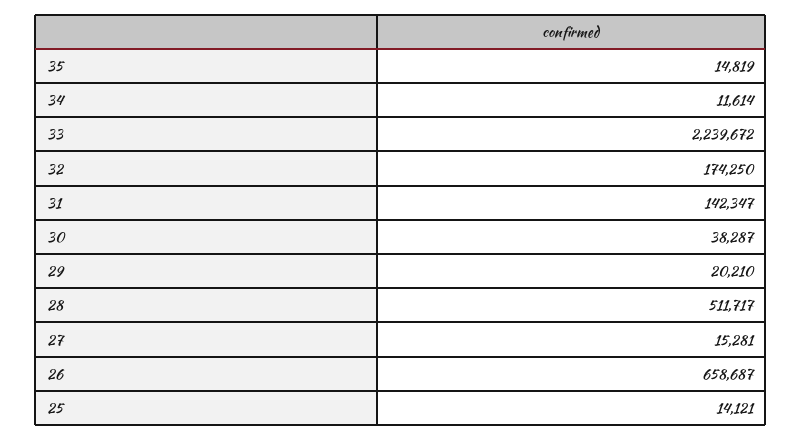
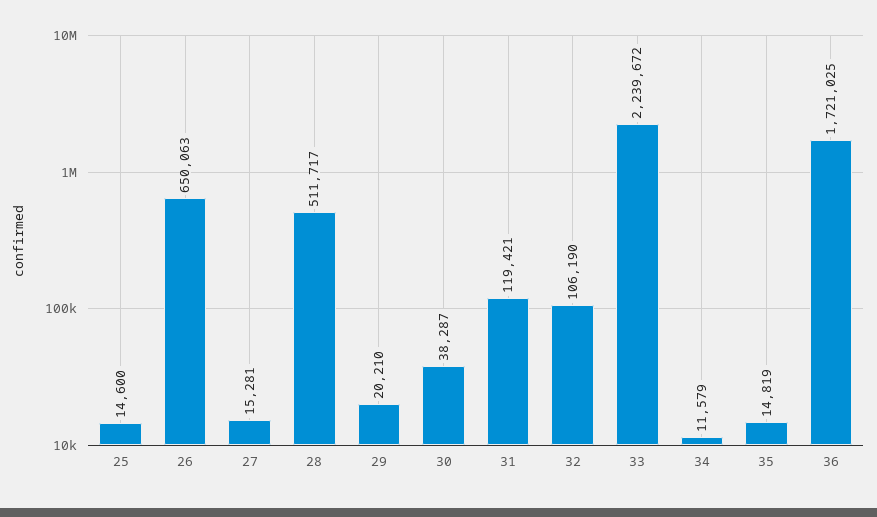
34: 11614 -> 11579
32: 174250 -> 106190
31: 142347 -> 119421
26: 658687 -> 650063
25: 14121 -> 14600
36: none -> 1721025

